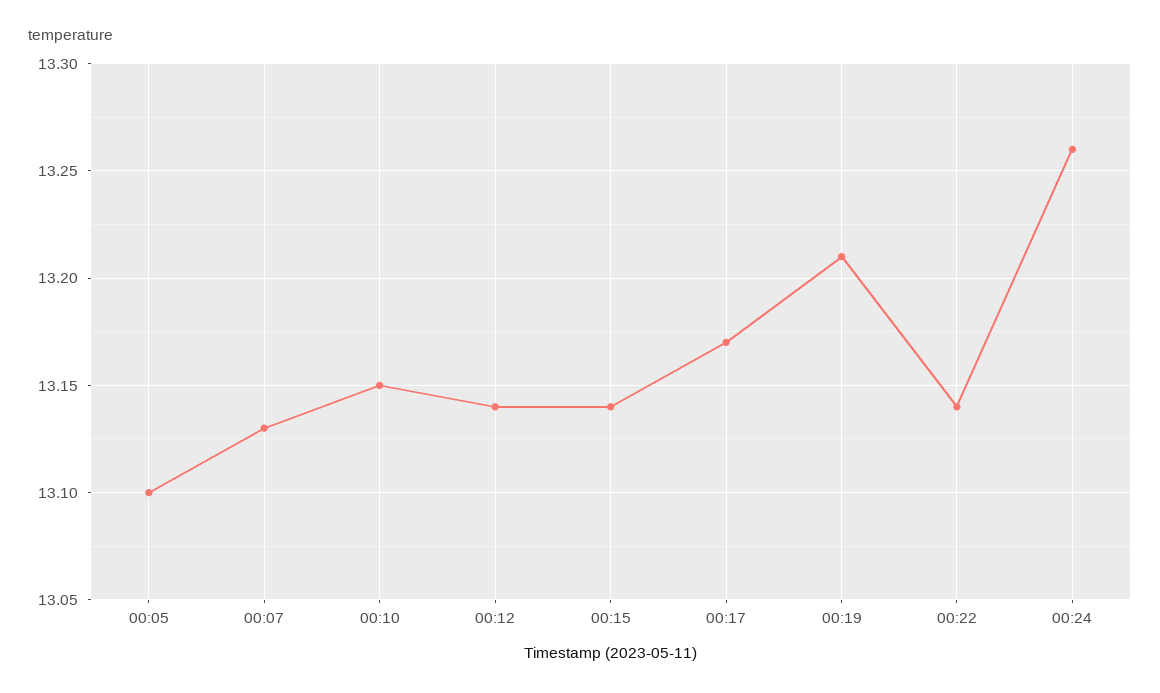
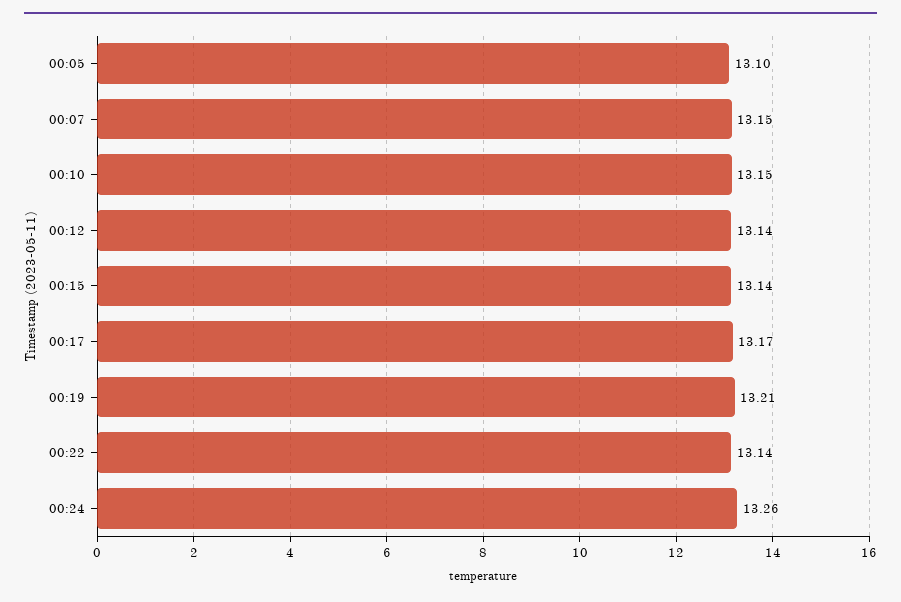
00:07: 13.13 -> 13.15

